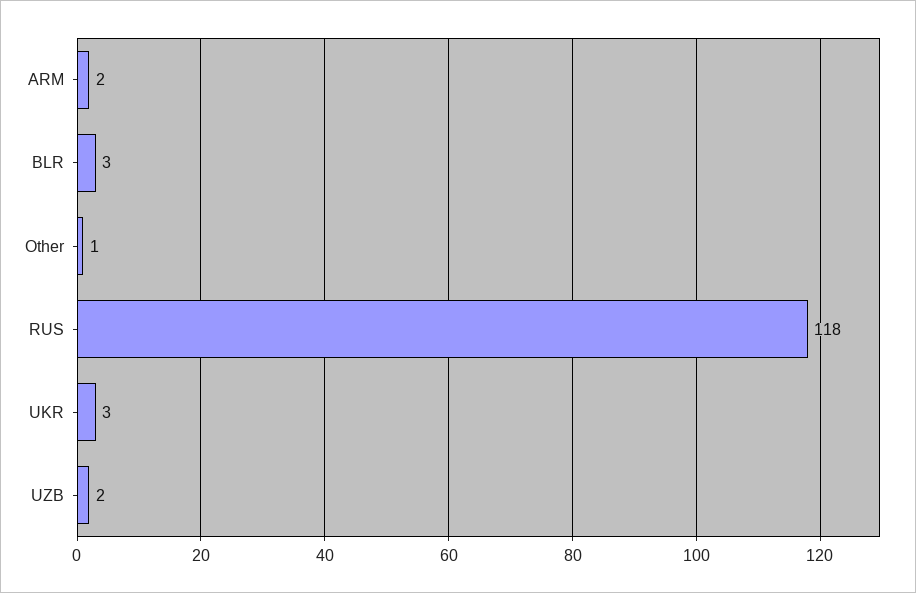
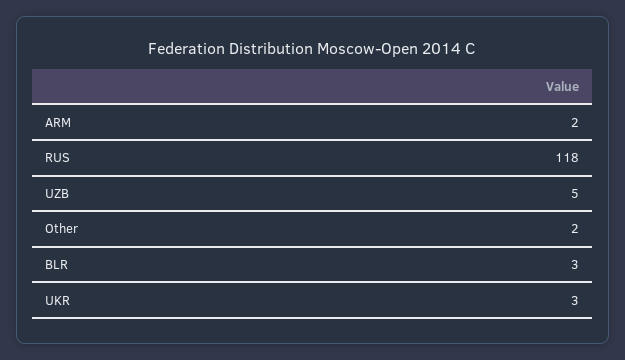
Other: 1 -> 2
UZB: 2 -> 5

